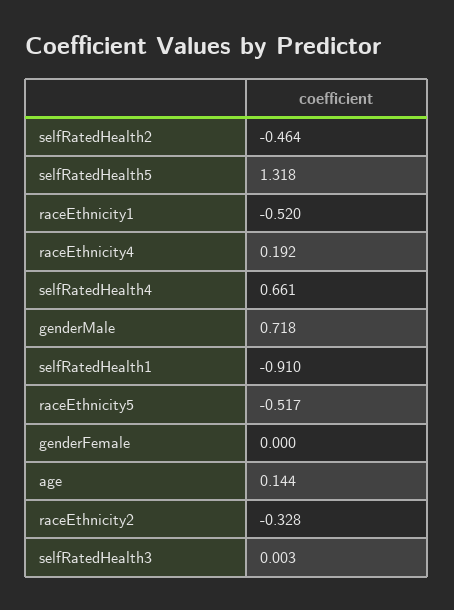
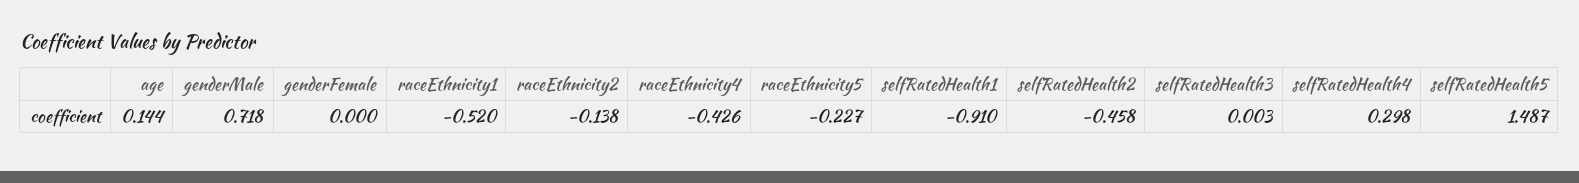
selfRatedHealth2: -0.464 -> -0.458
selfRatedHealth5: 1.318 -> 1.487
raceEthnicity4: 0.192 -> -0.426
selfRatedHealth4: 0.661 -> 0.298
raceEthnicity5: -0.517 -> -0.227
raceEthnicity2: -0.328 -> -0.138

